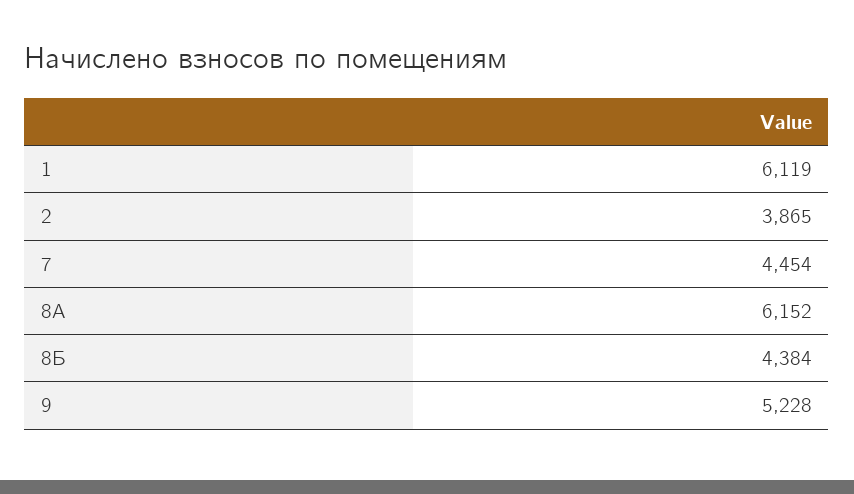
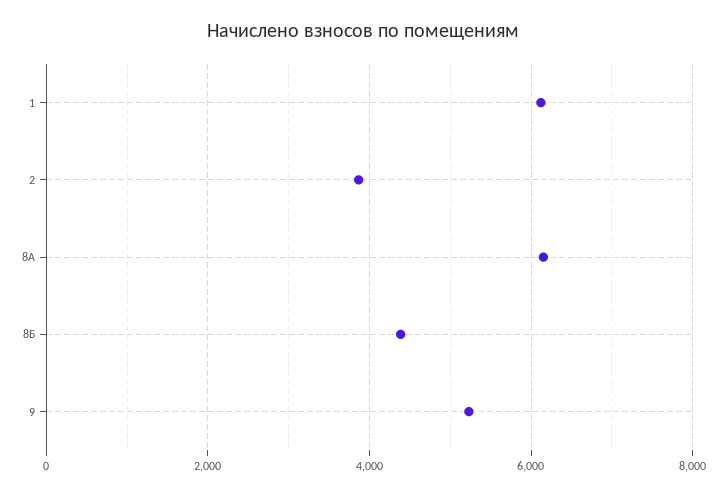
7: 4454 -> none

